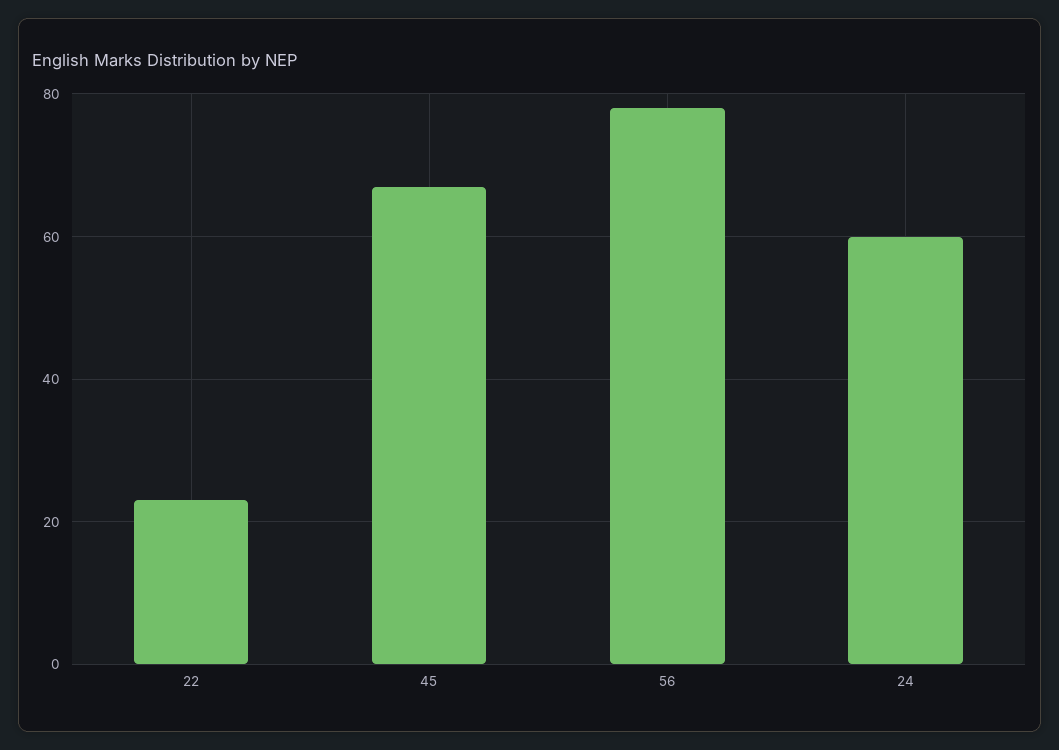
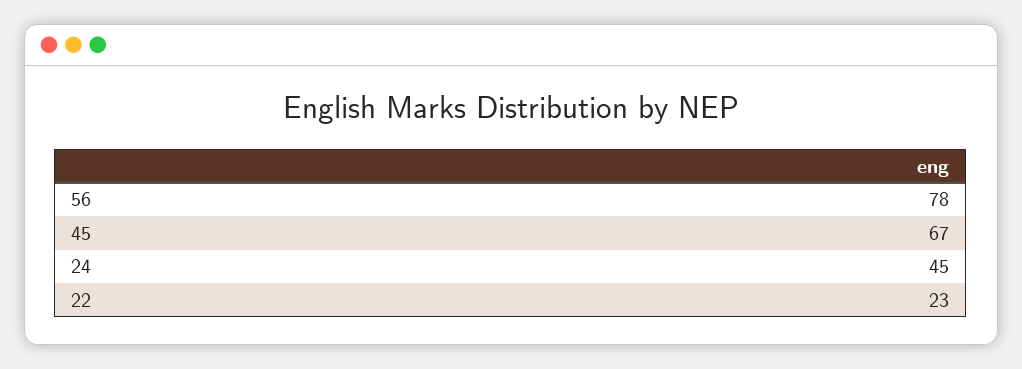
24: 60 -> 45

